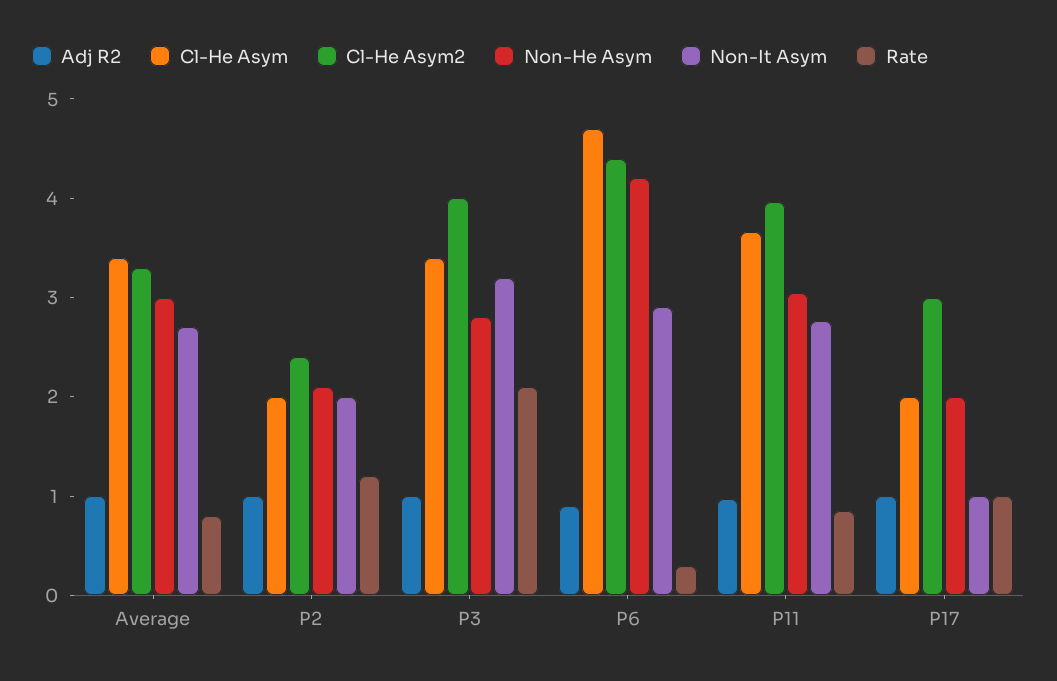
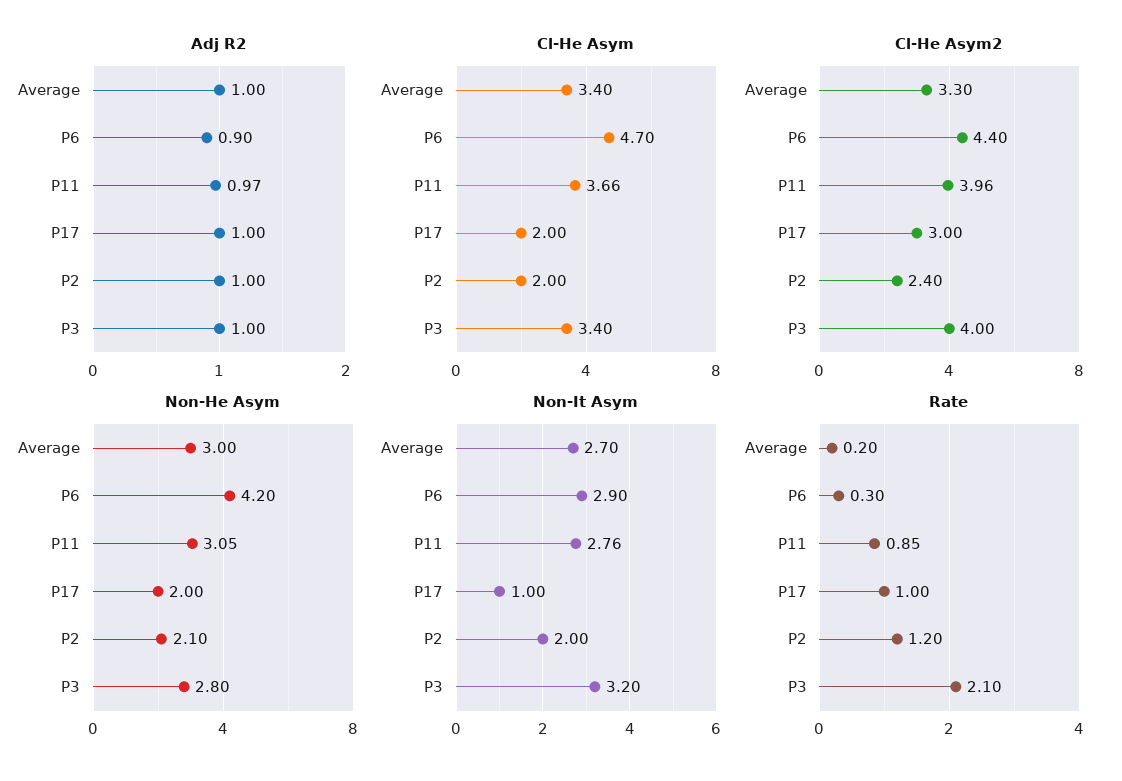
Rate, Average: 0.8 -> 0.2

